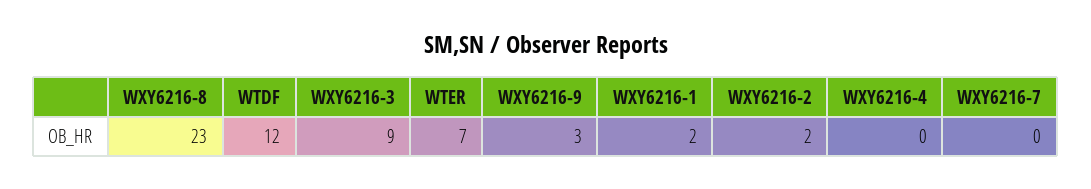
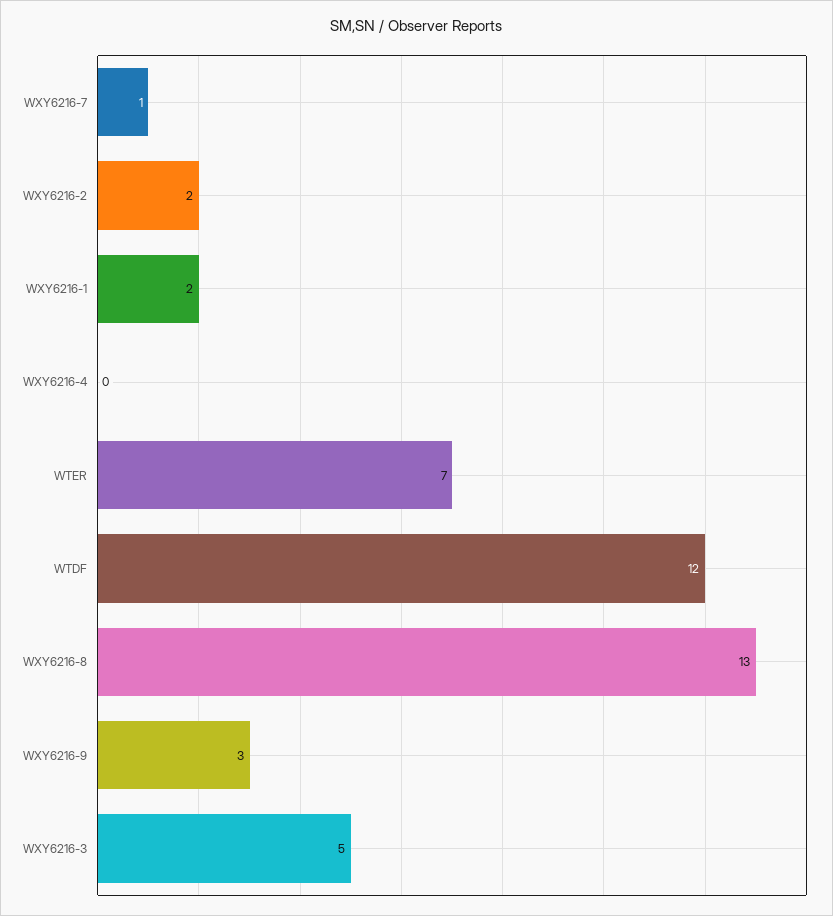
WXY6216-8: 23 -> 13
WXY6216-3: 9 -> 5
WXY6216-7: 0 -> 1

